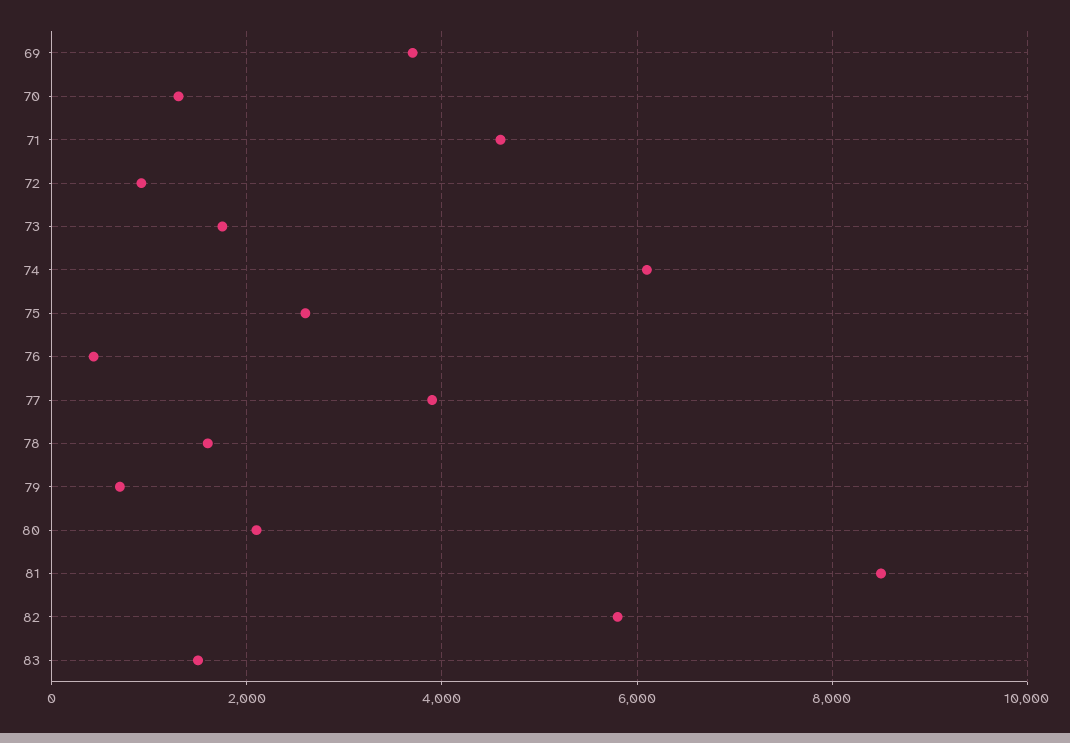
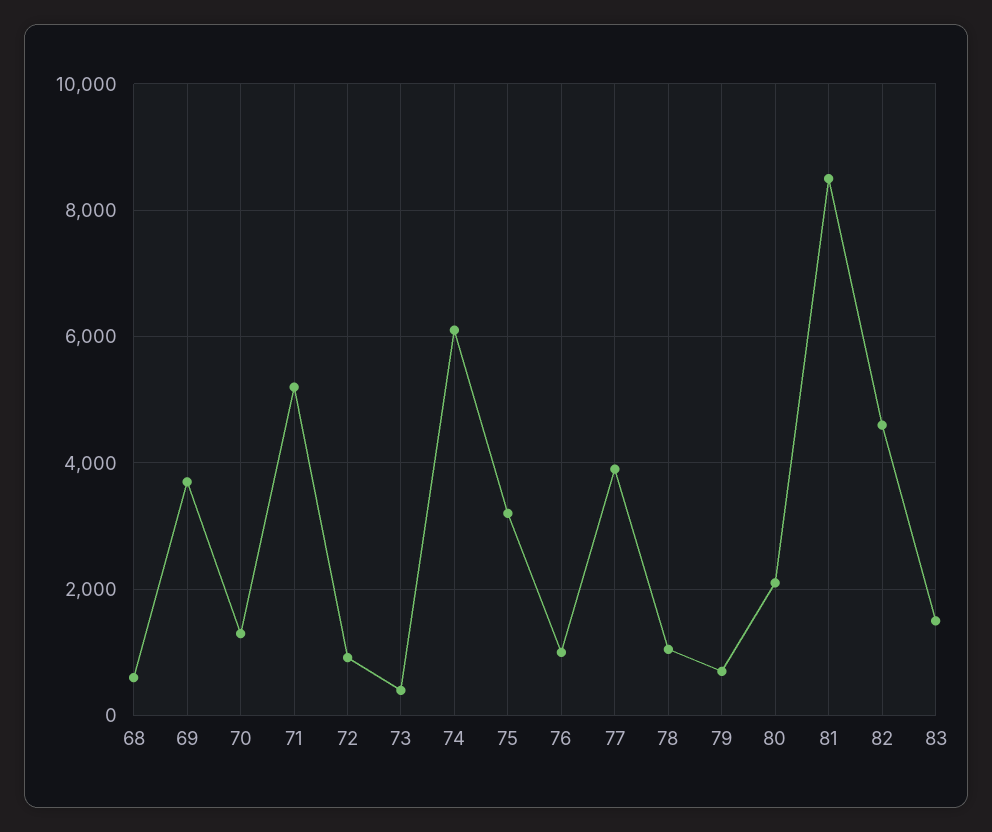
71: 4600 -> 5200
73: 1800 -> 400
75: 2600 -> 3200
76: 400 -> 1000
78: 1600 -> 1000
82: 5800 -> 4600
68: none -> 600

